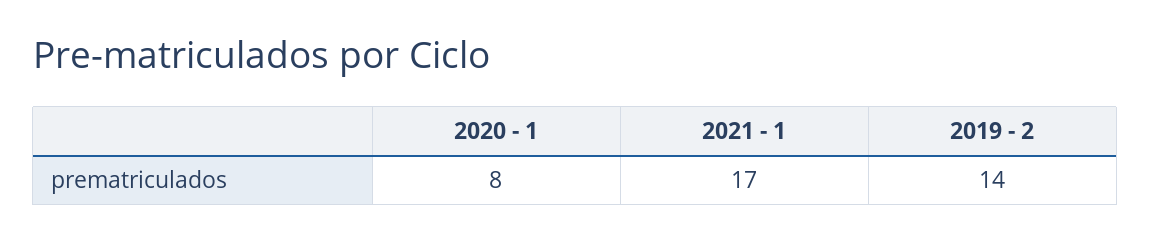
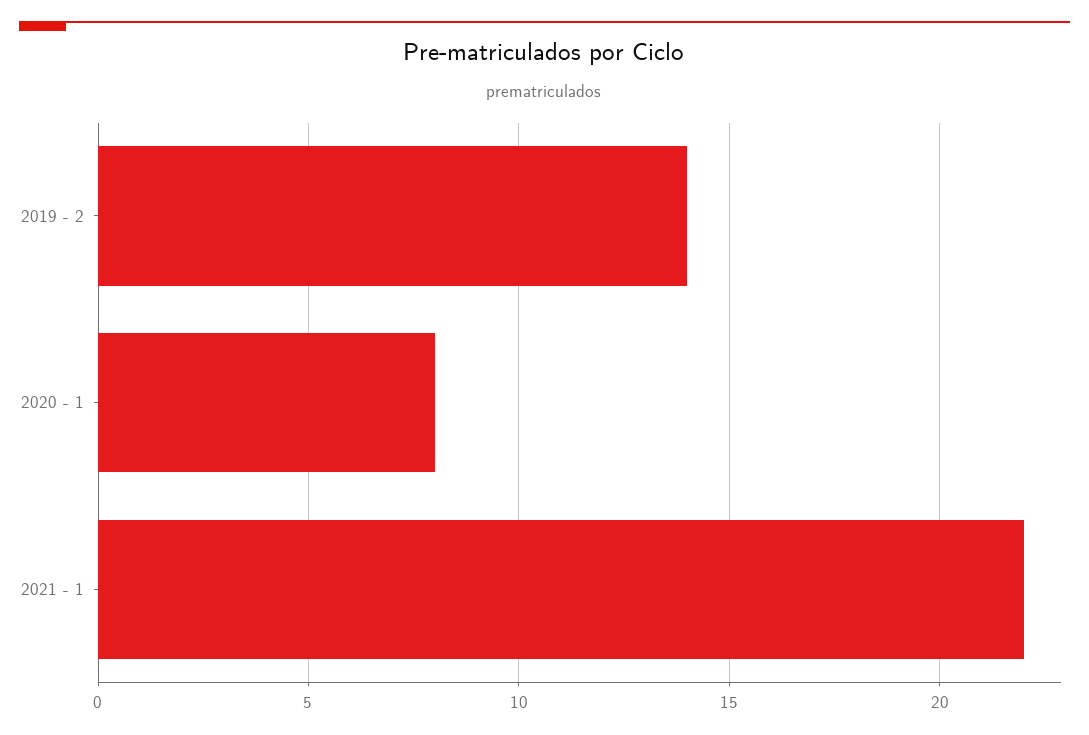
2021 - 1: 17 -> 22

